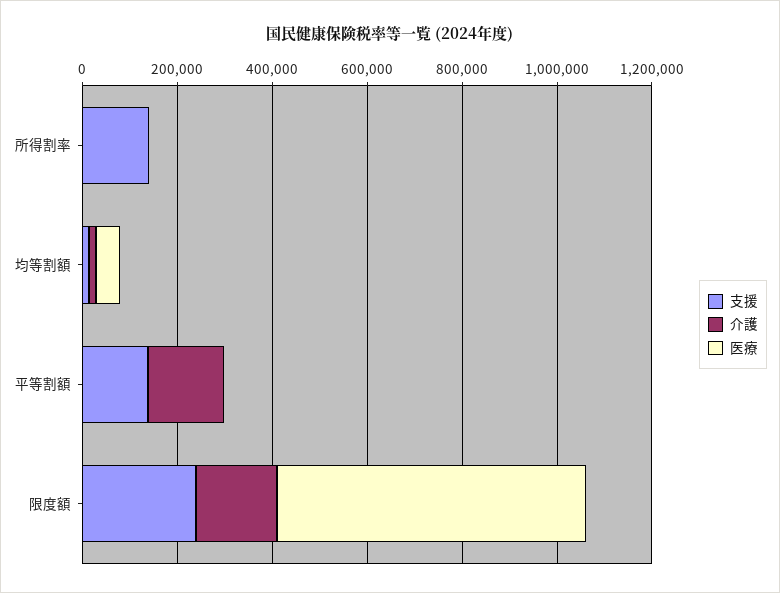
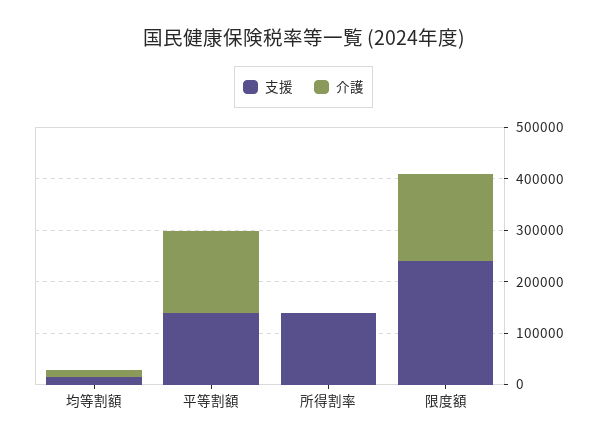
医療, 所得割率: 0 -> none
医療, 均等割額: 50000 -> none
医療, 平等割額: 0 -> none
医療, 限度額: 650000 -> none

